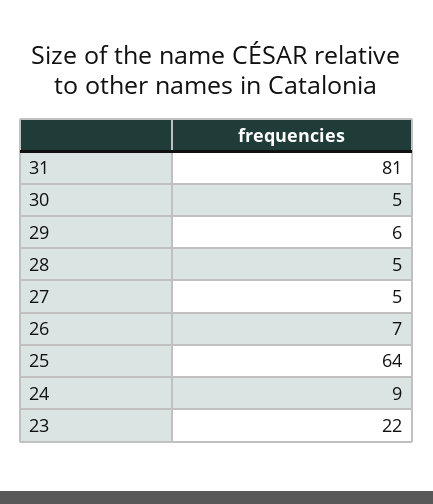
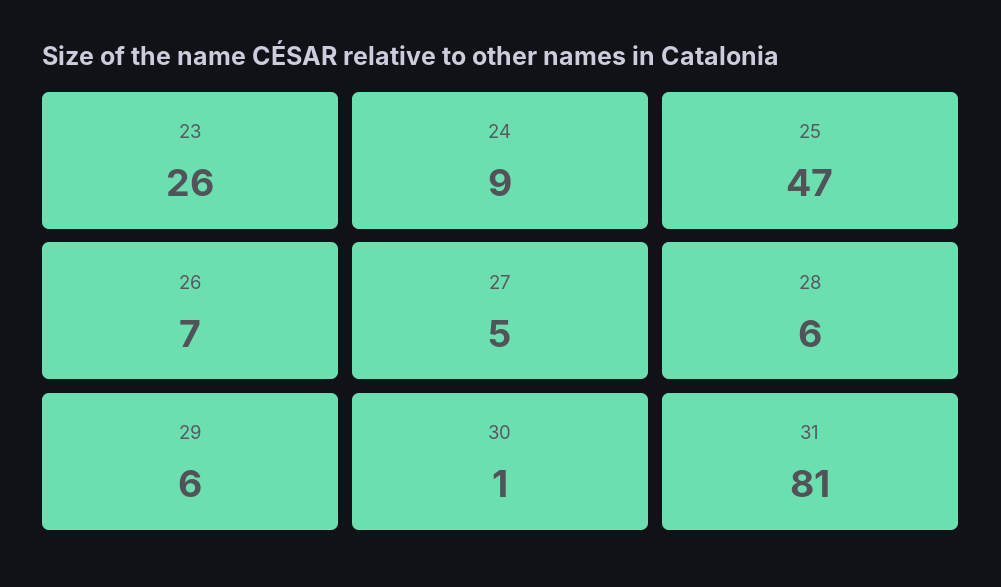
30: 5 -> 1
28: 5 -> 6
25: 64 -> 47
23: 22 -> 26

